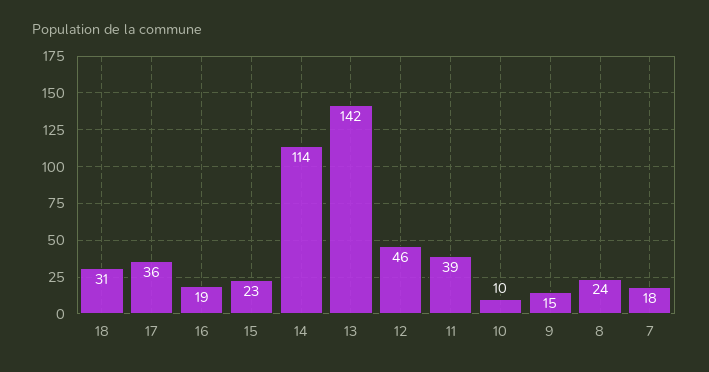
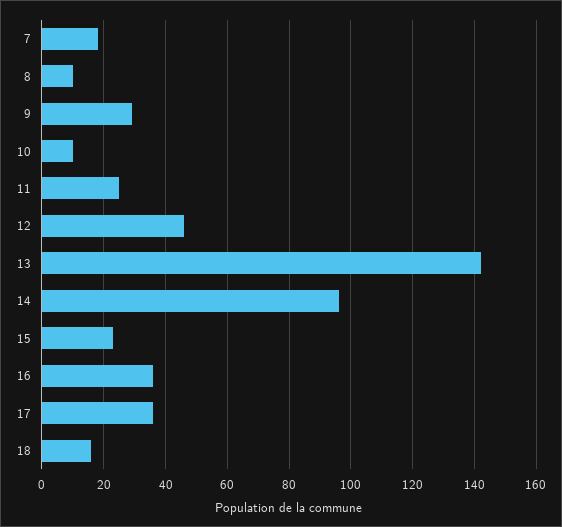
18: 31 -> 15
16: 19 -> 35
14: 114 -> 95
11: 39 -> 25
9: 15 -> 30
8: 24 -> 10

